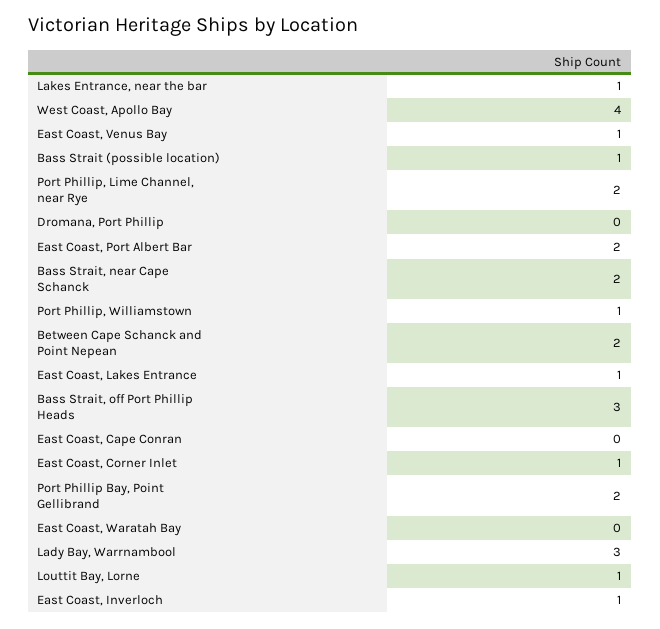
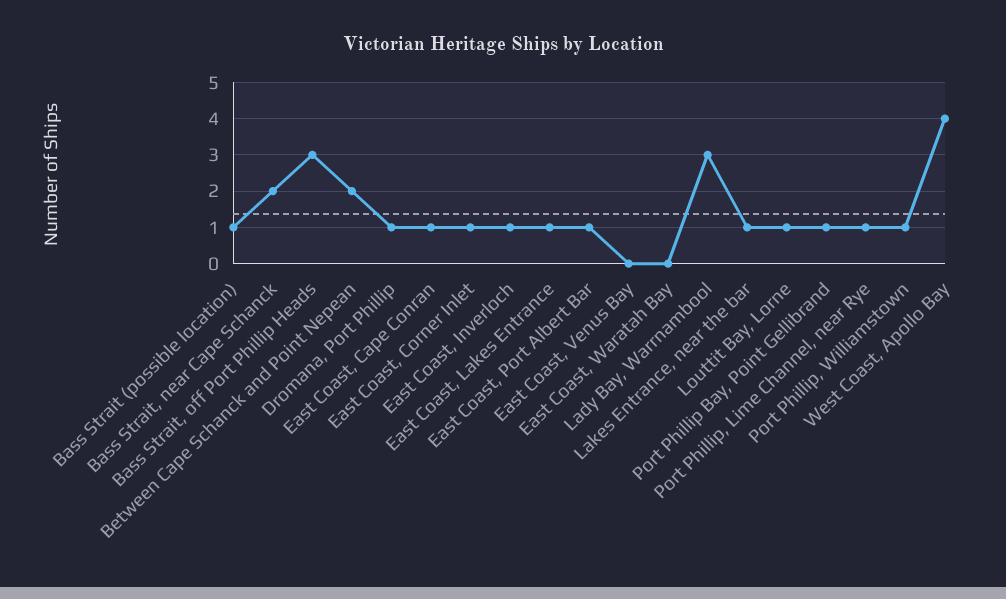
East Coast, Venus Bay: 1 -> 0
Port Phillip, Lime Channel, near Rye: 2 -> 1
Dromana, Port Phillip: 0 -> 1
East Coast, Port Albert Bar: 2 -> 1
East Coast, Cape Conran: 0 -> 1
Port Phillip Bay, Point Gellibrand: 2 -> 1

